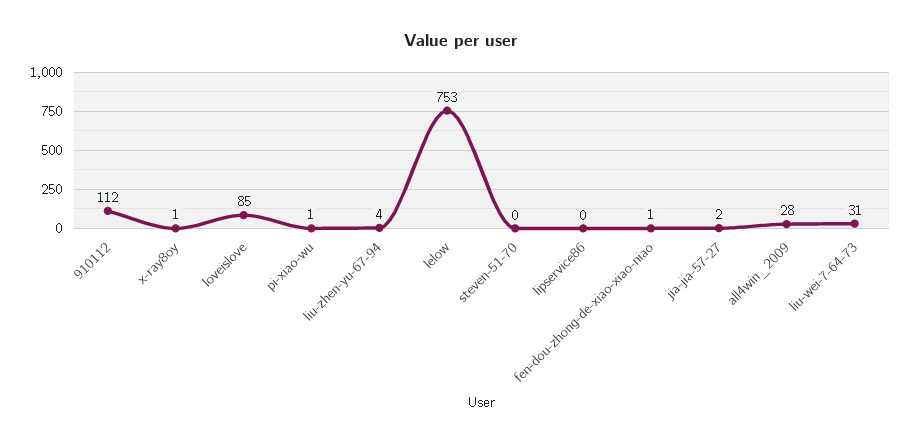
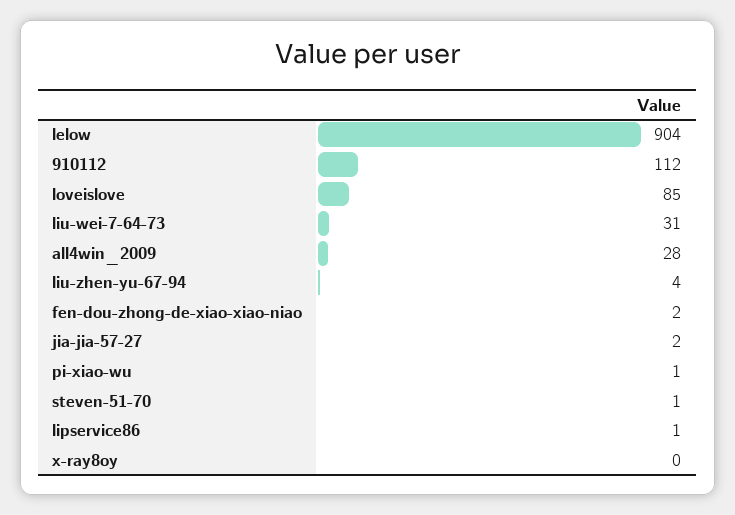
x-ray8oy: 1 -> 0
lelow: 753 -> 904
steven-51-70: 0 -> 1
lipservice86: 0 -> 1
fen-dou-zhong-de-xiao-xiao-niao: 1 -> 2

